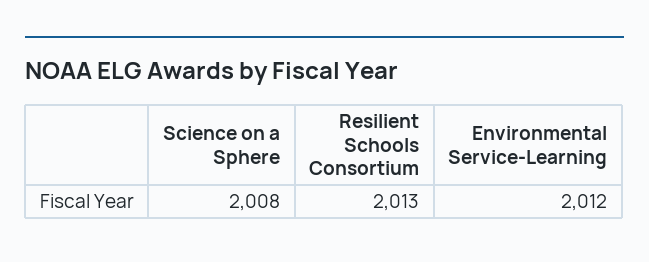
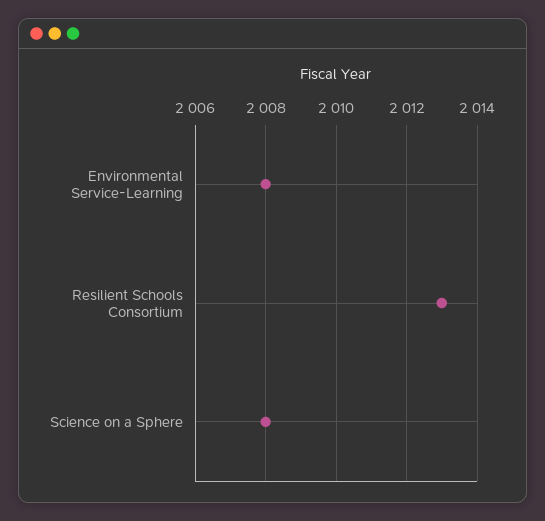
Environmental Service-Learning: 2012 -> 2008

